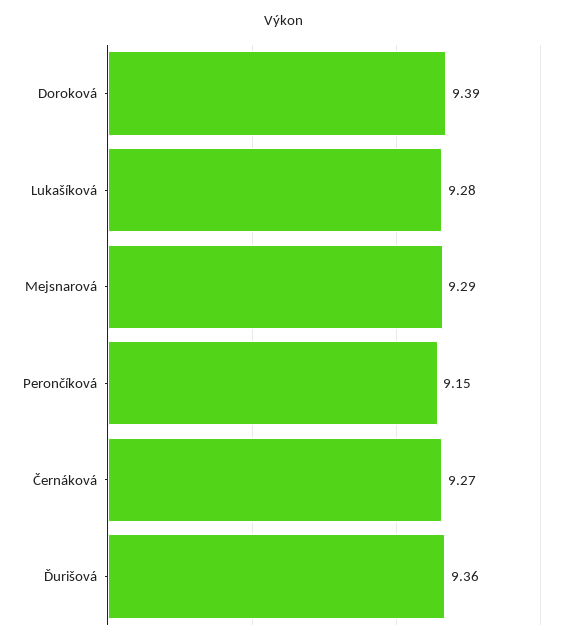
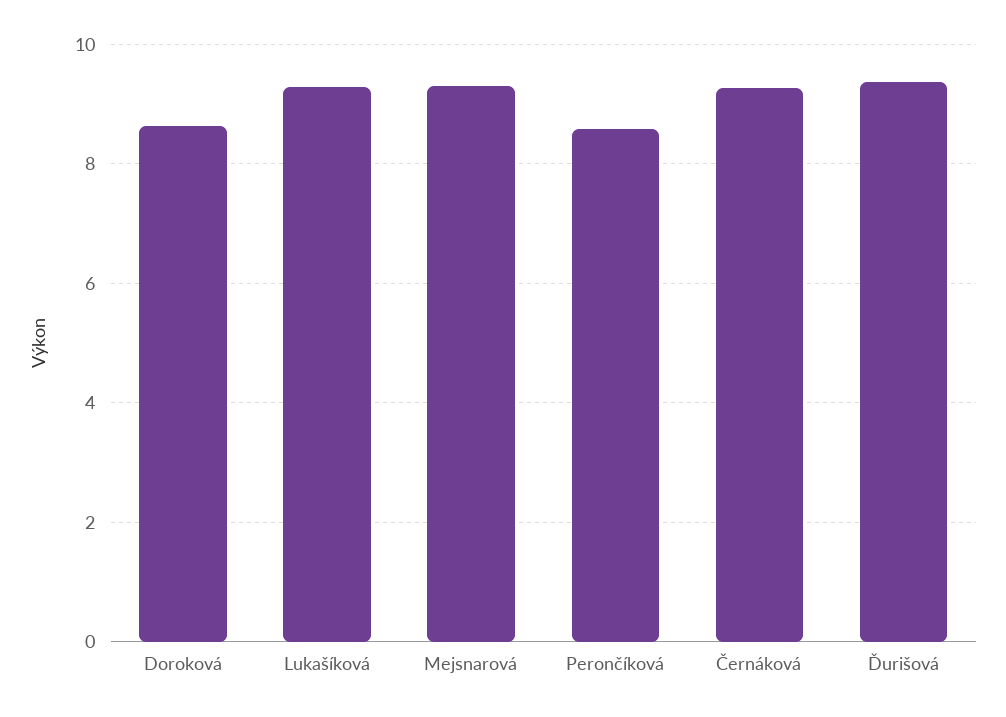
Doroková: 9.39 -> 8.6
Perončíková: 9.15 -> 8.6

